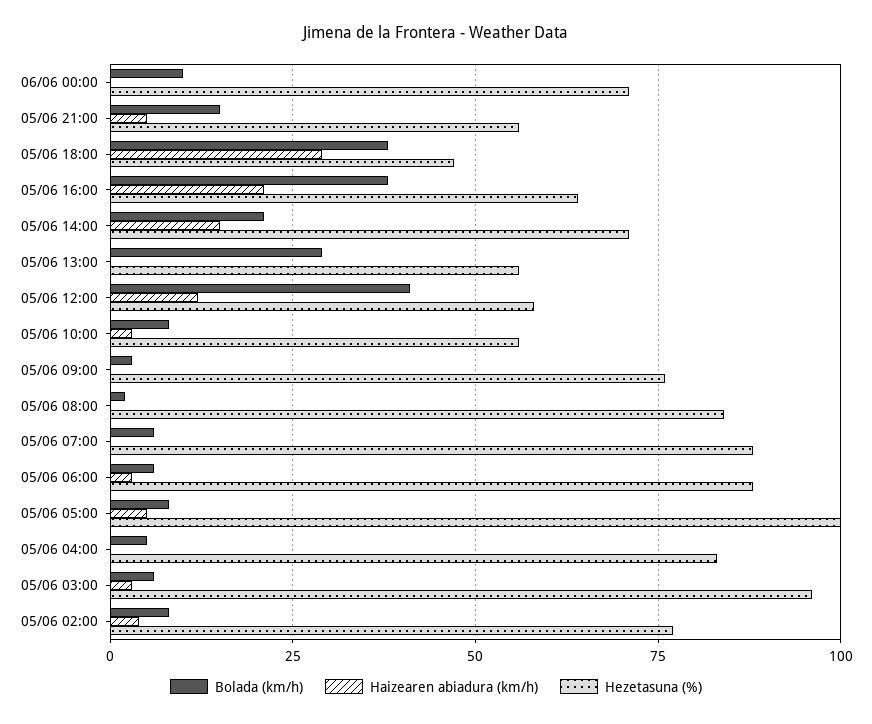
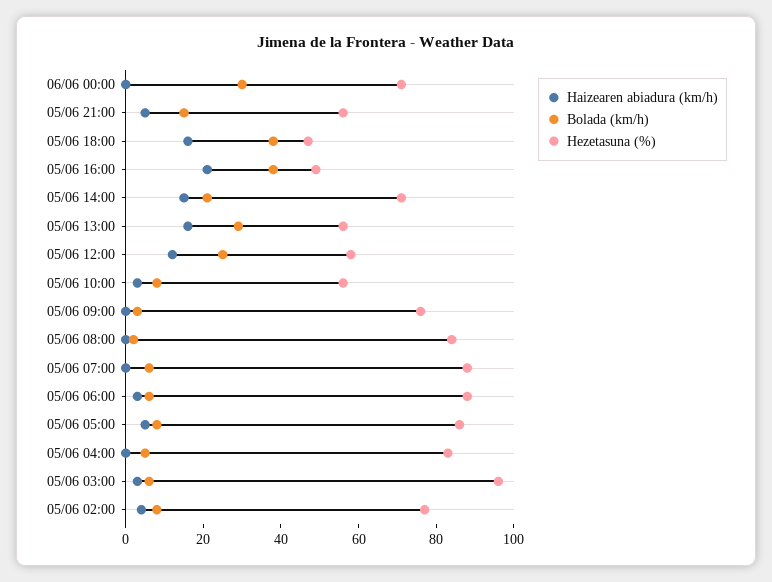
Bolada (km/h), 06/06 00:00: 10 -> 30
Haizearen abiadura (km/h), 05/06 18:00: 30 -> 15
Hezetasuna (%), 05/06 16:00: 65 -> 50
Haizearen abiadura (km/h), 05/06 13:00: 0 -> 15
Bolada (km/h), 05/06 12:00: 40 -> 25
Hezetasuna (%), 05/06 05:00: 100 -> 85

